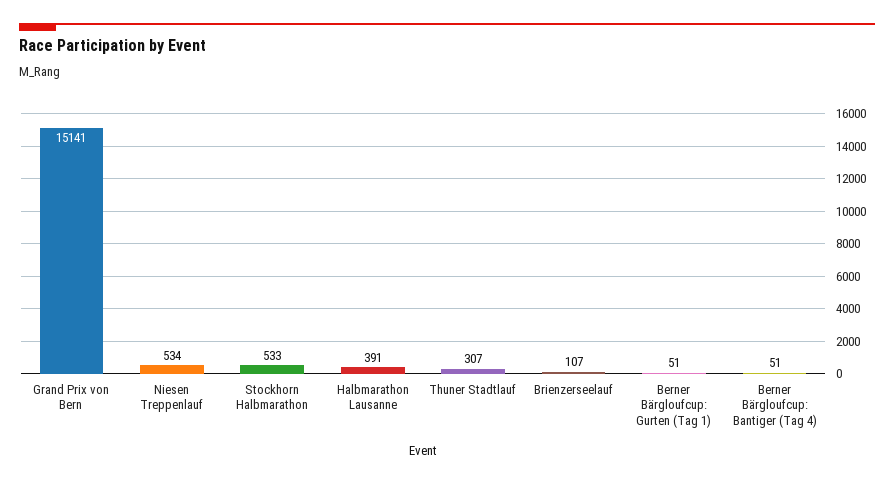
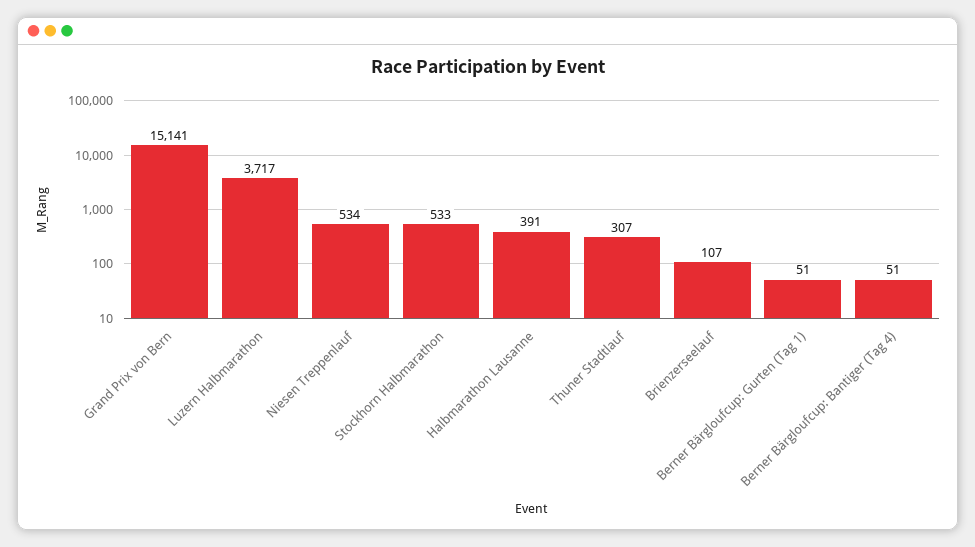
Luzern Halbmarathon: none -> 3717

